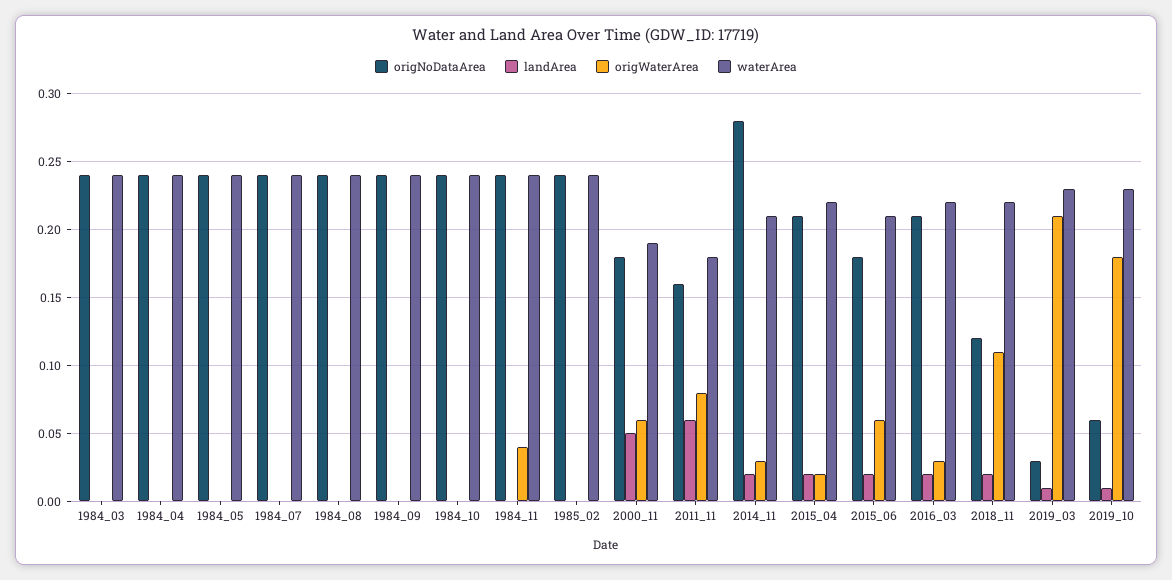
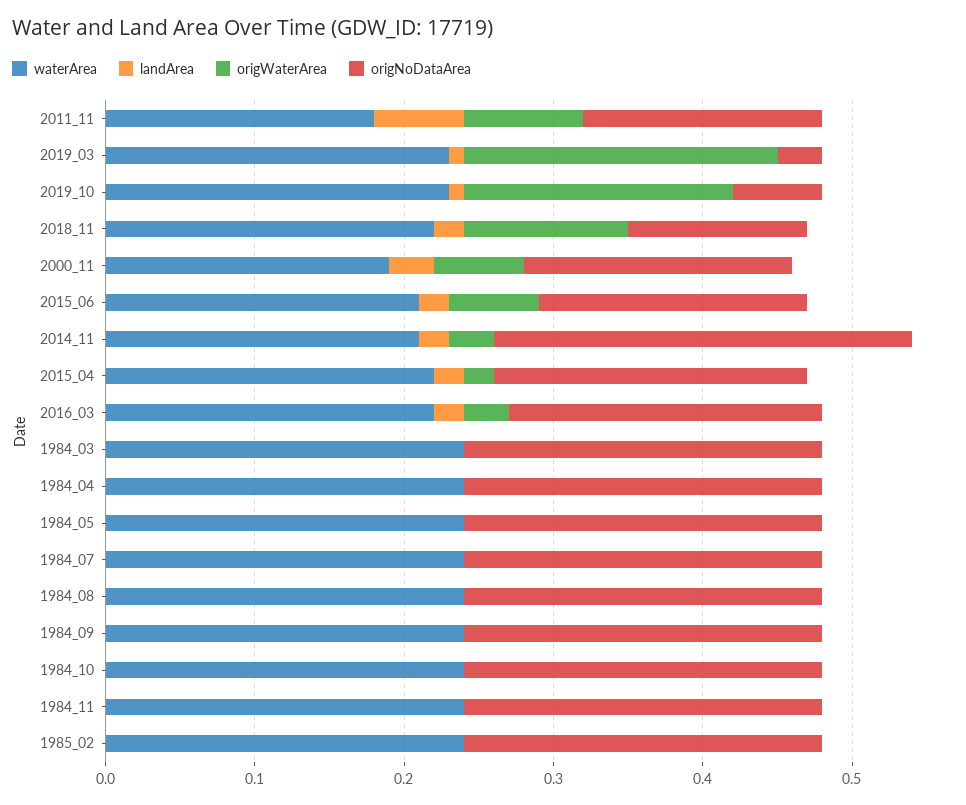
origWaterArea, 1984_11: 0.04 -> 0
landArea, 2000_11: 0.05 -> 0.03

